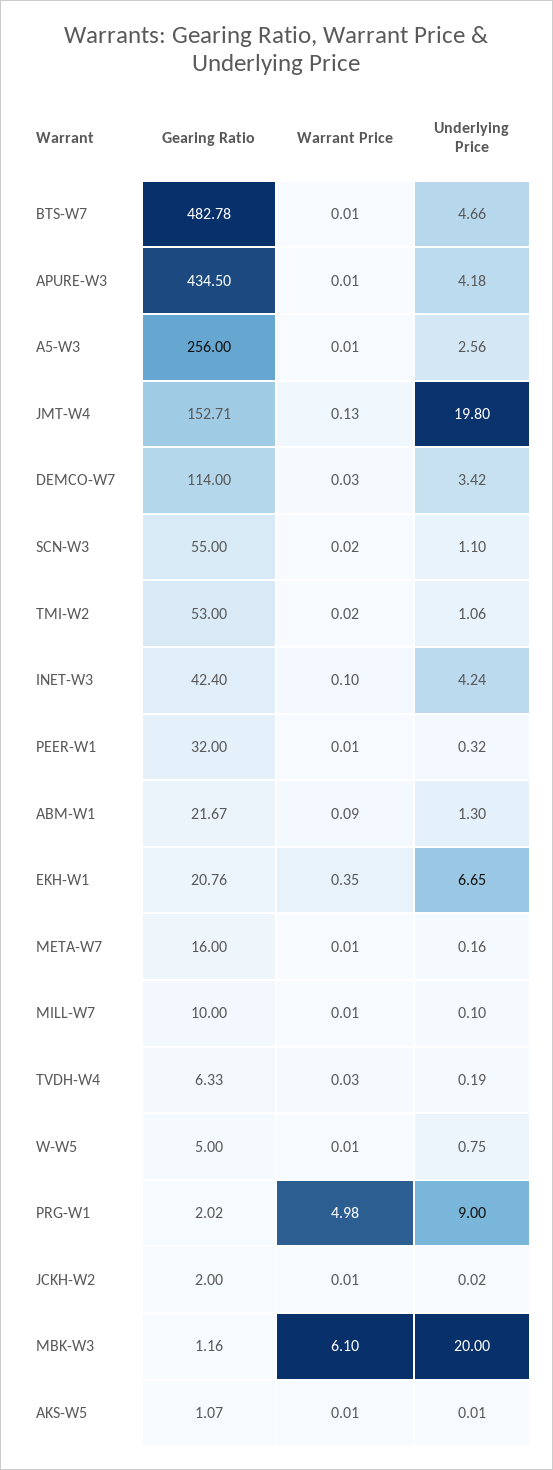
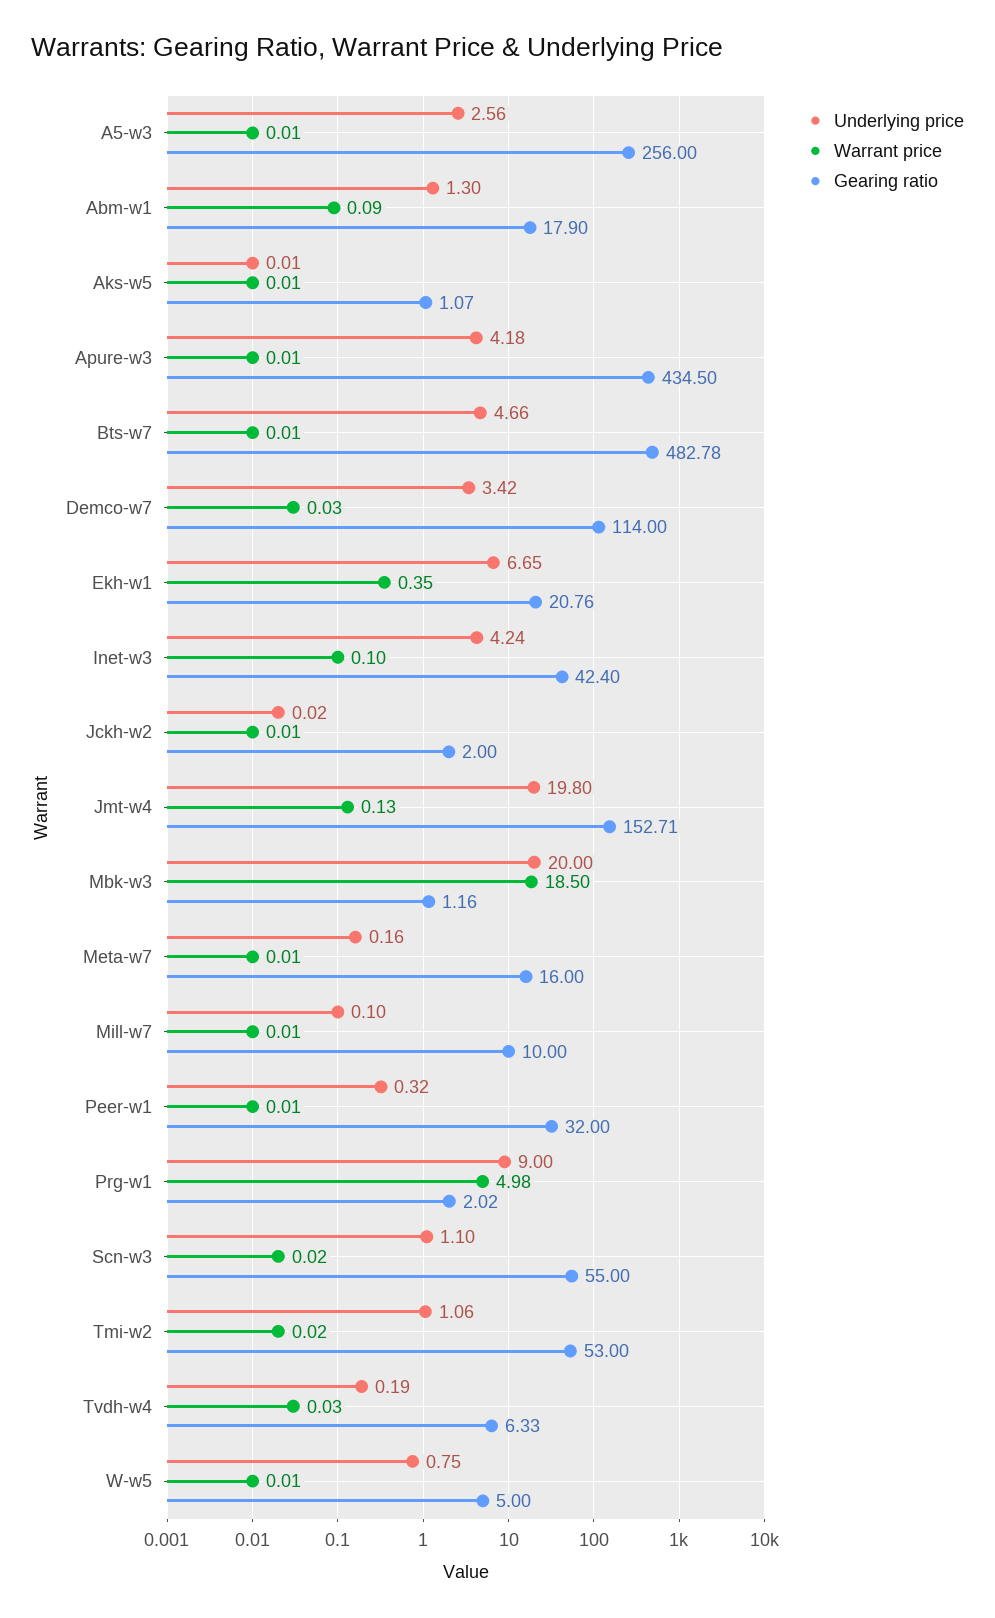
Gearing Ratio, ABM-W1: 21.67 -> 17.9
Warrant Price, MBK-W3: 6.1 -> 18.5

